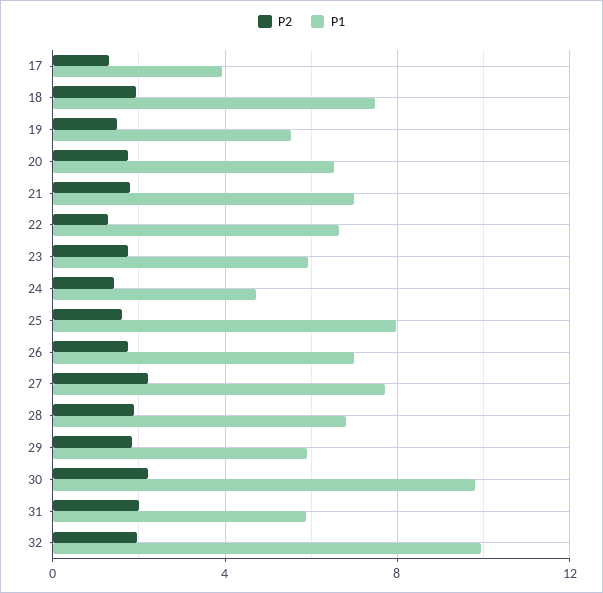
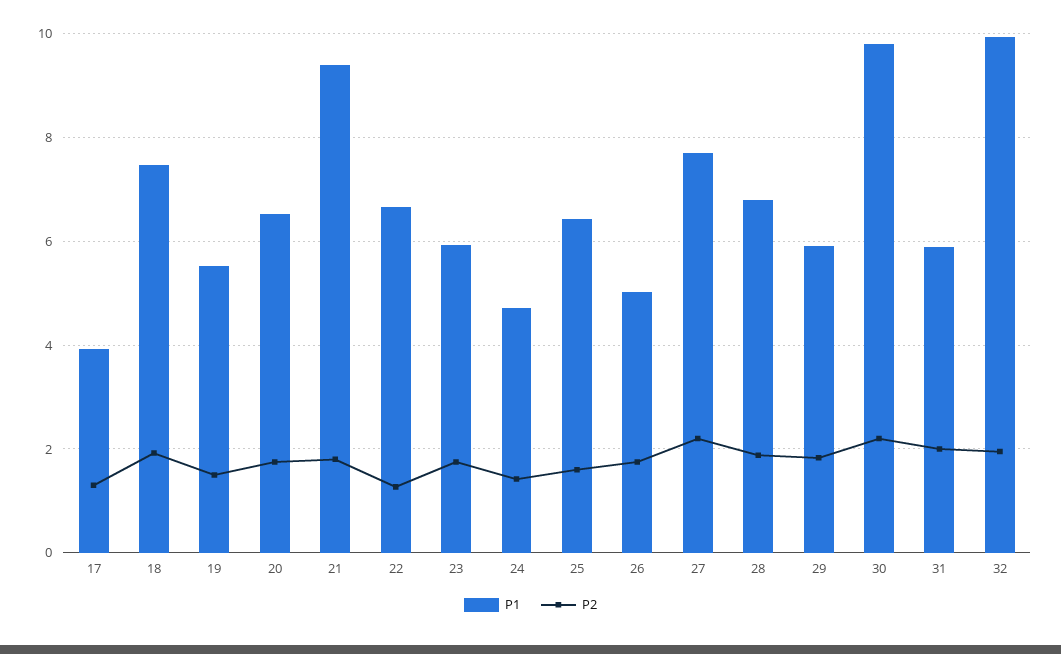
P1, 21: 7 -> 9.4
P1, 25: 8 -> 6.4
P1, 26: 7 -> 5

